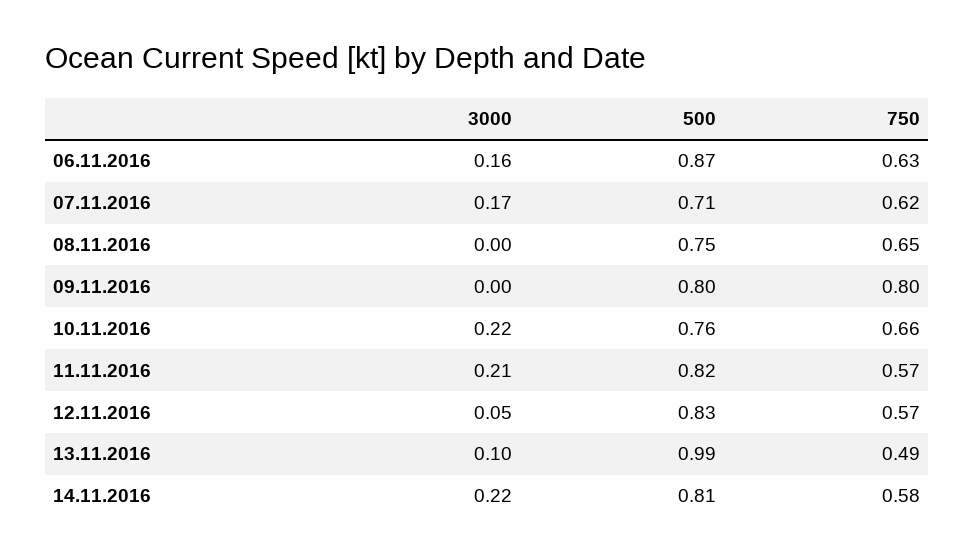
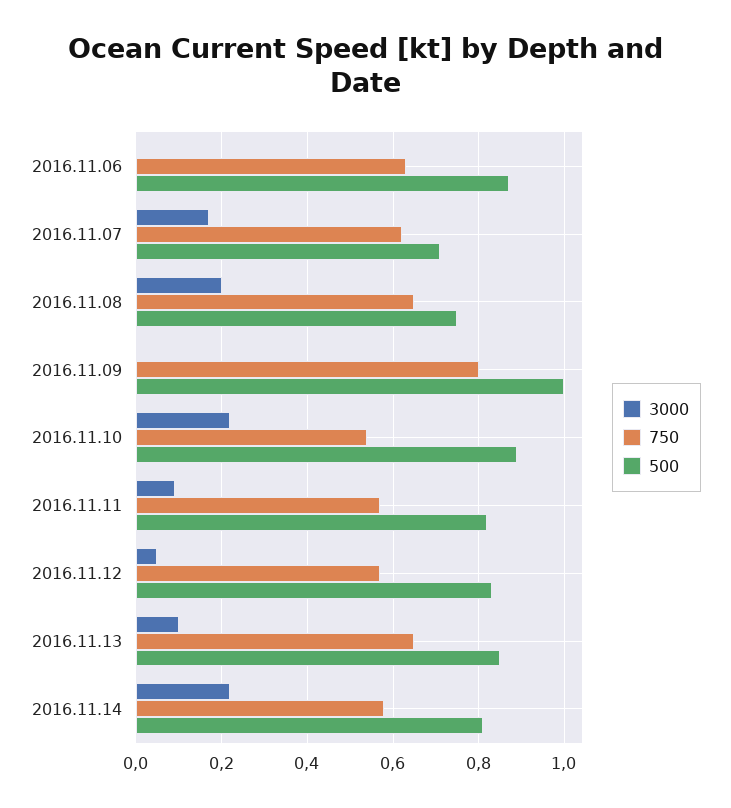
3000, 06.11.2016: 0.16 -> 0
3000, 08.11.2016: 0 -> 0.2
500, 09.11.2016: 0.8 -> 1
500, 10.11.2016: 0.76 -> 0.9
750, 10.11.2016: 0.66 -> 0.55
3000, 11.11.2016: 0.21 -> 0.1
500, 13.11.2016: 0.99 -> 0.85
750, 13.11.2016: 0.49 -> 0.65

